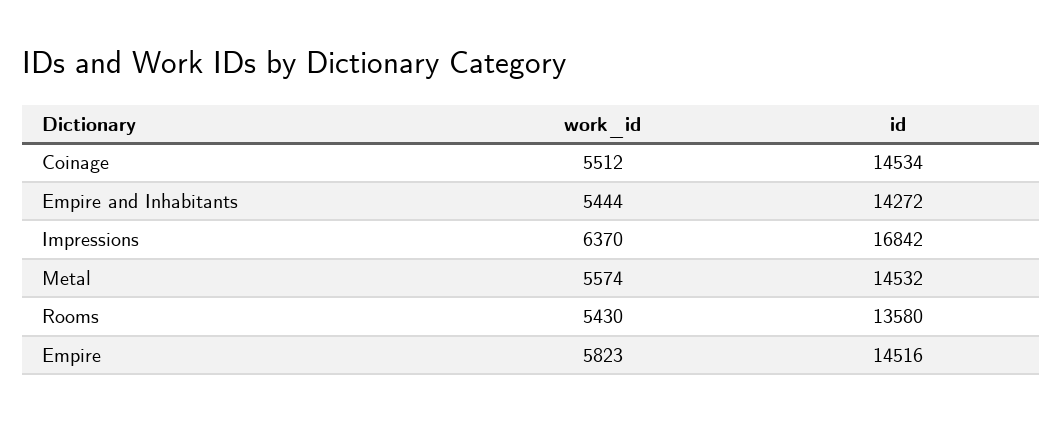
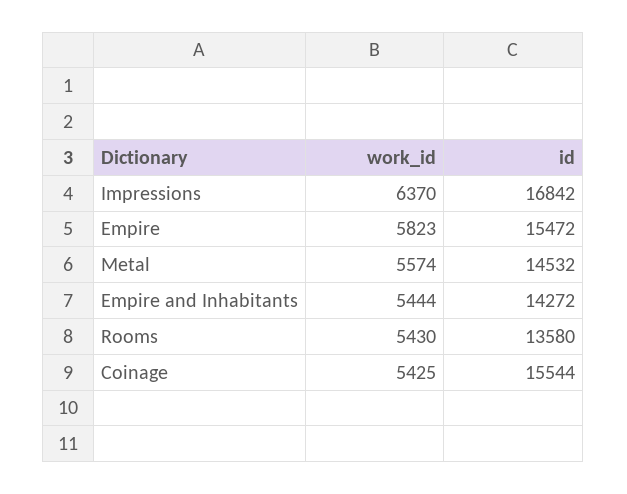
work_id, Coinage: 5512 -> 5425
id, Coinage: 14534 -> 15544
id, Empire: 14516 -> 15472

